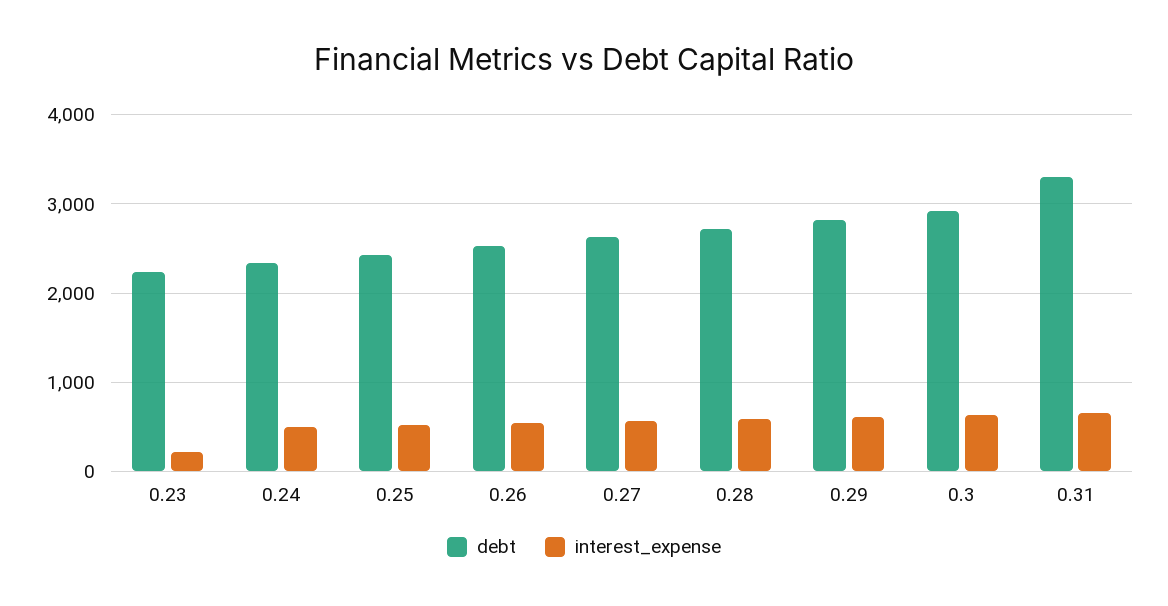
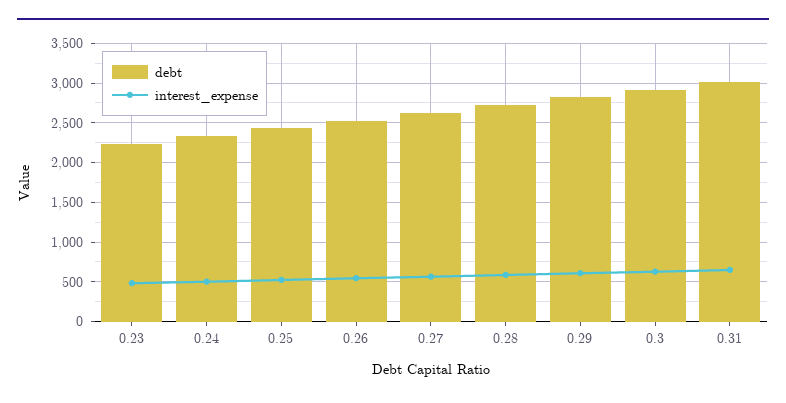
interest_expense, 0.23: 200 -> 500
debt, 0.31: 3300 -> 3000

